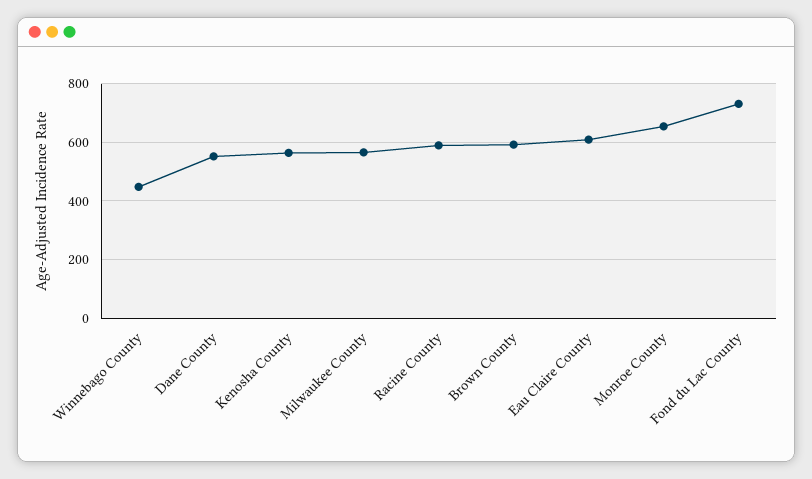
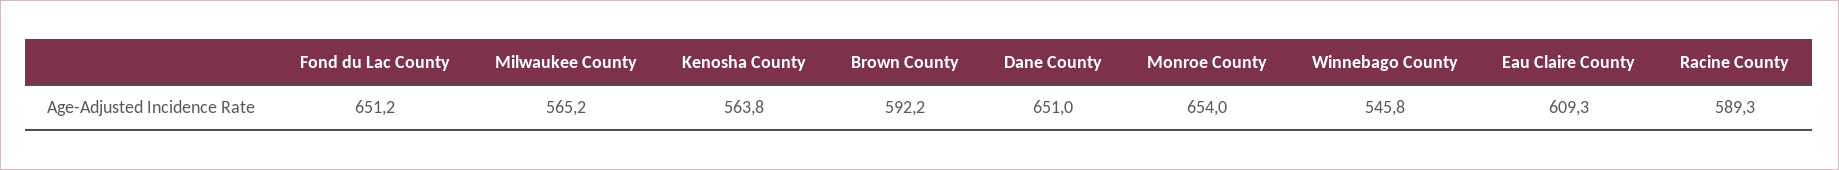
Winnebago County: 450 -> 545.8
Dane County: 550 -> 651
Fond du Lac County: 725 -> 651.2

